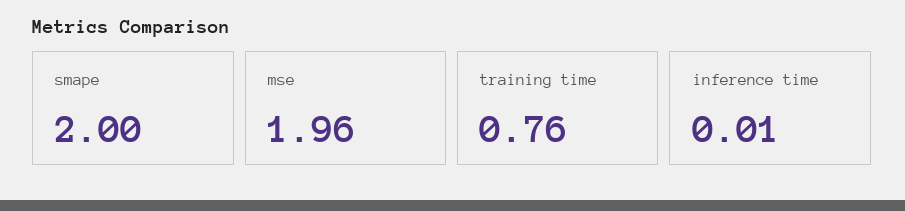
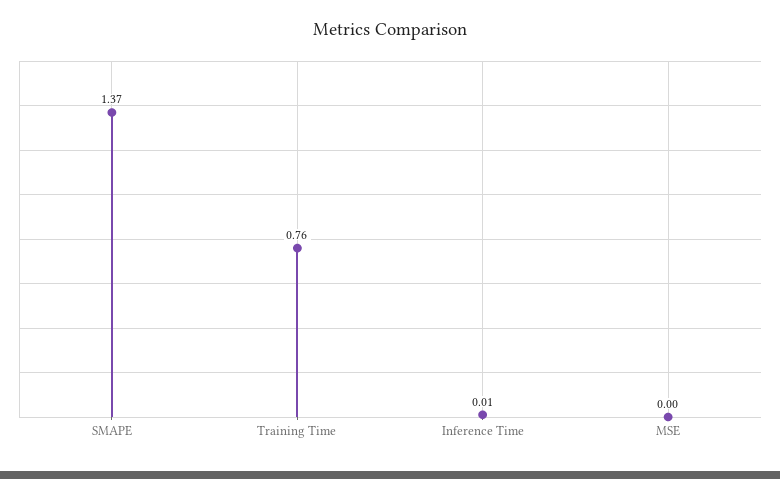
smape: 2 -> 1.37
mse: 1.96 -> 0

